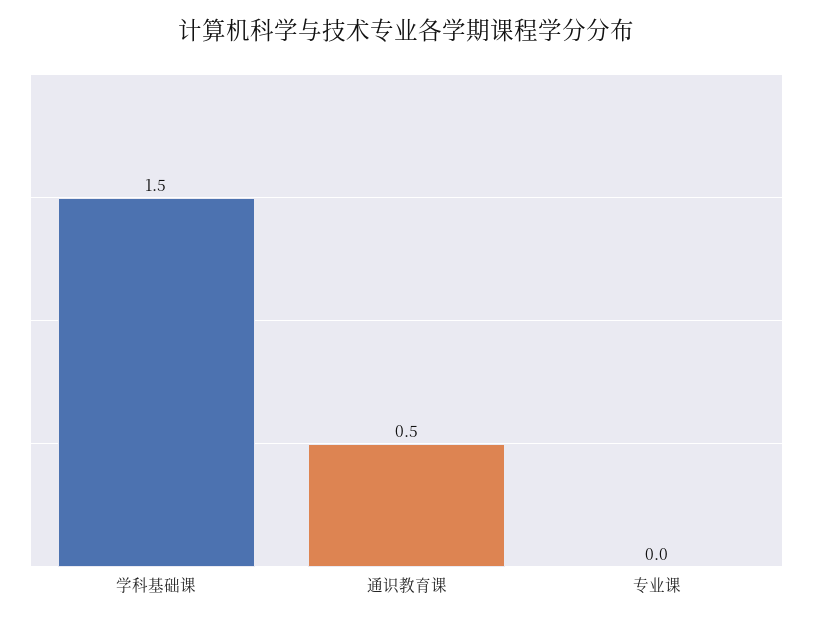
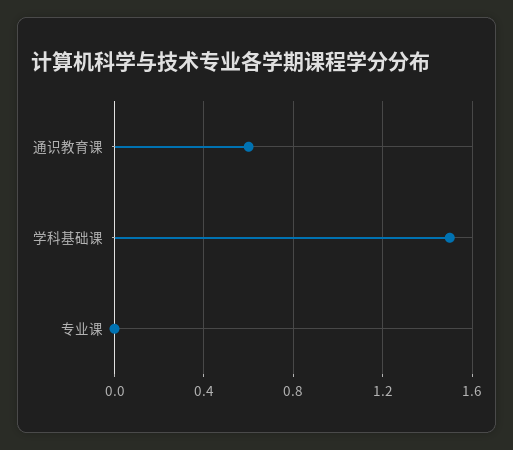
通识教育课: 0.5 -> 0.6

